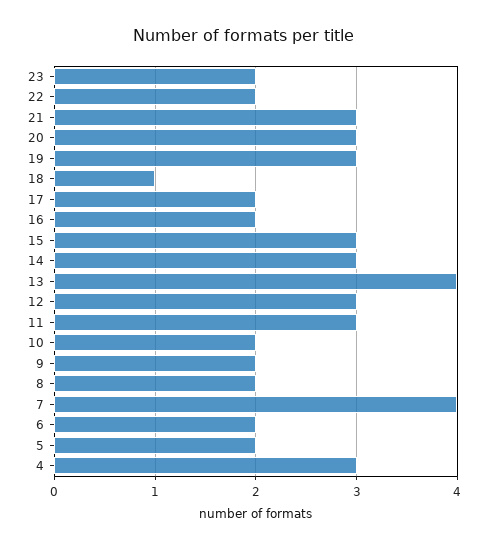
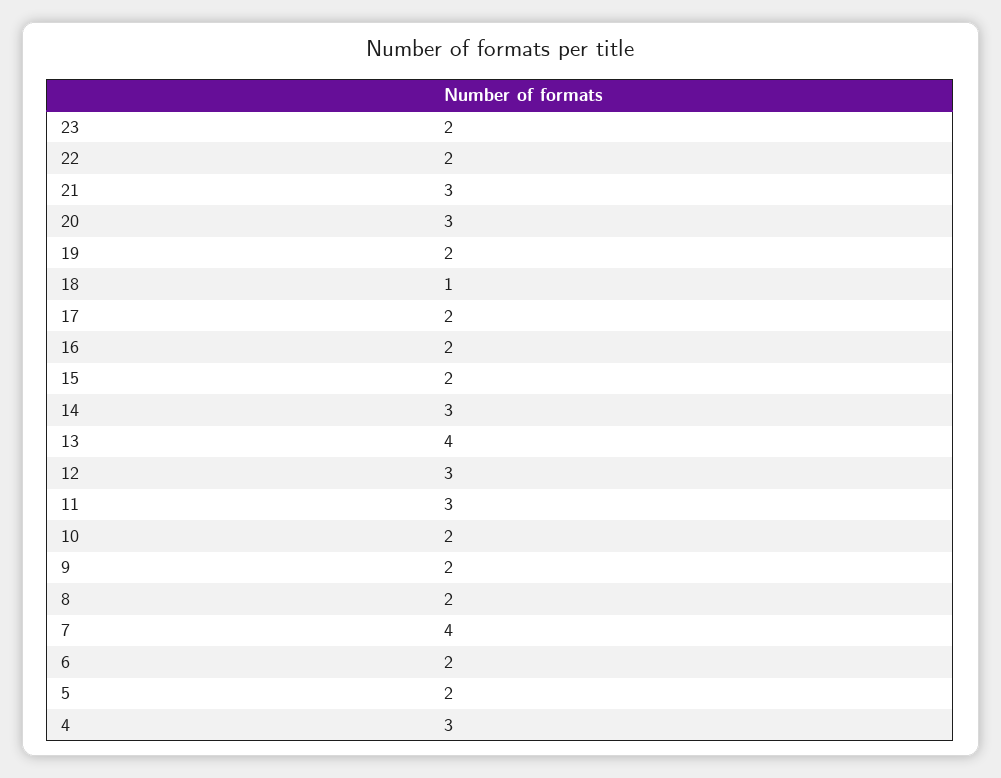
19: 3 -> 2
15: 3 -> 2

